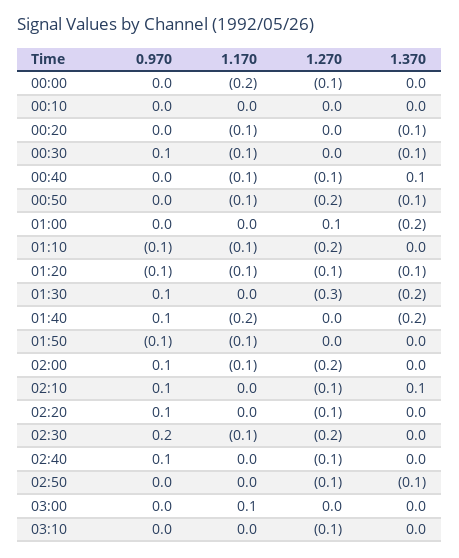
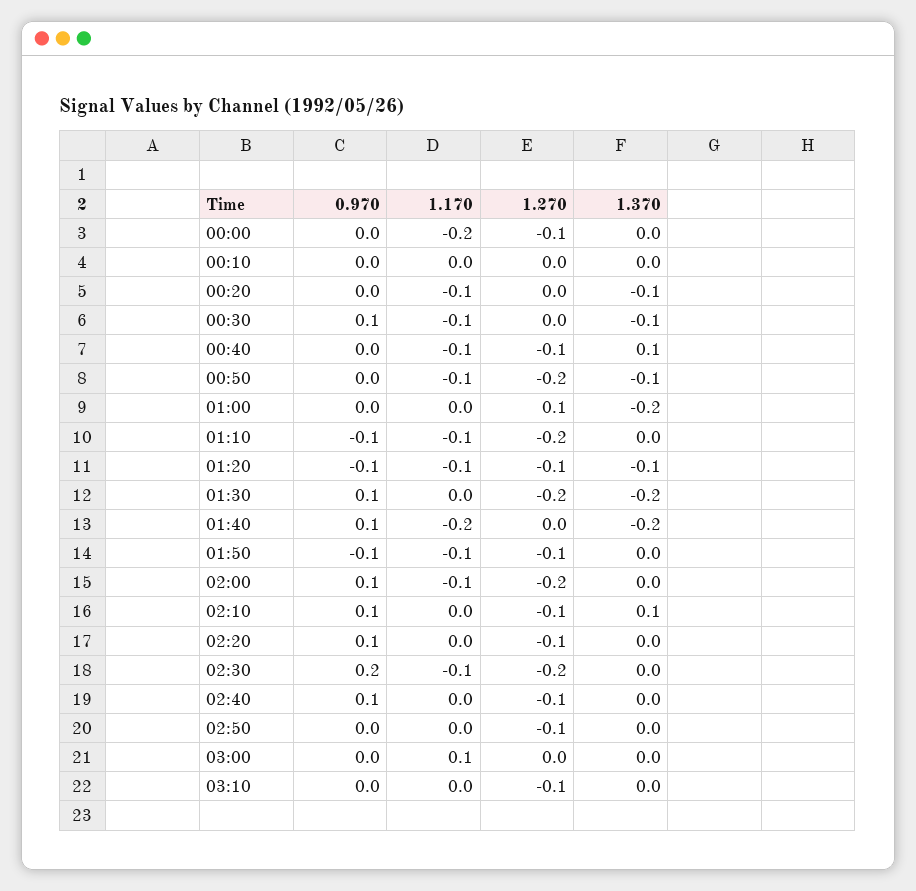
1.270, 01:30: -0.3 -> -0.2
1.270, 01:50: 0 -> -0.1
1.370, 02:50: -0.1 -> 0

